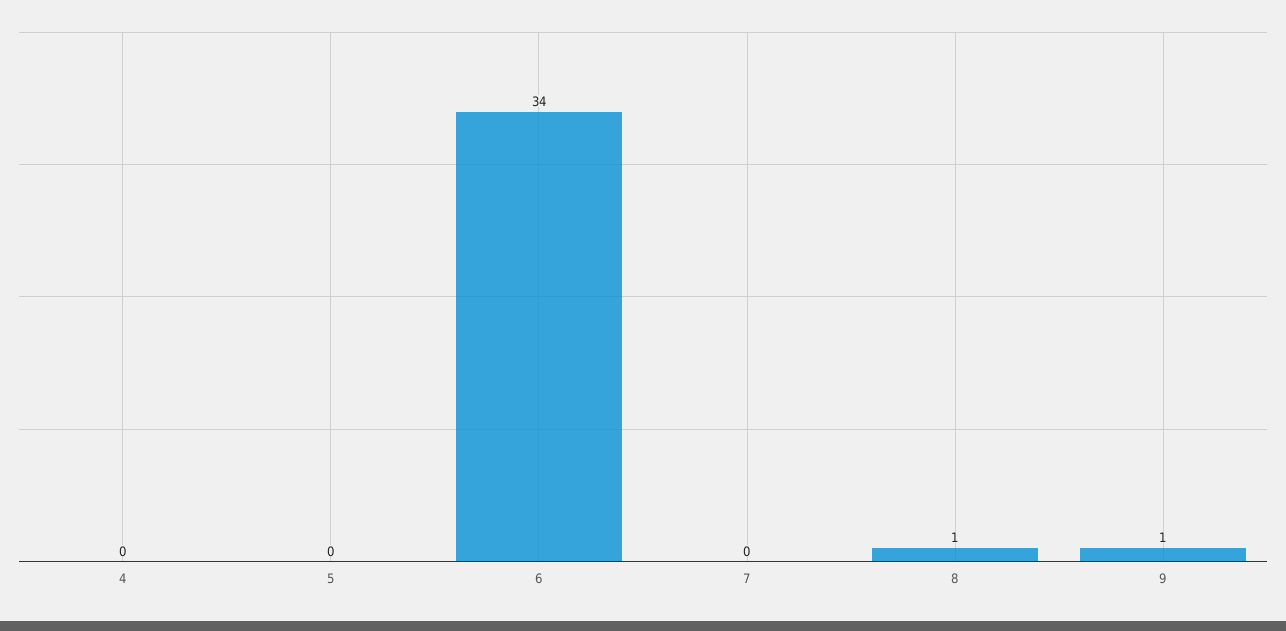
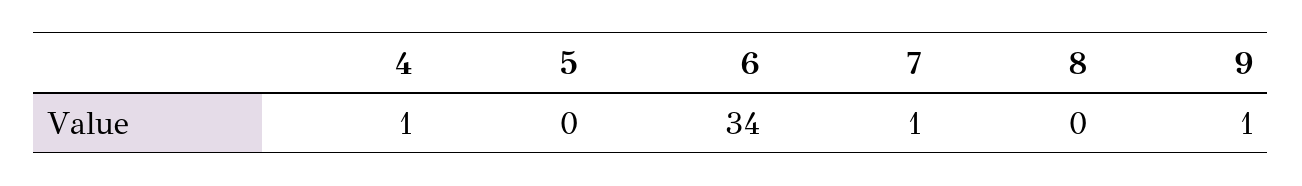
4: 0 -> 1
7: 0 -> 1
8: 1 -> 0

